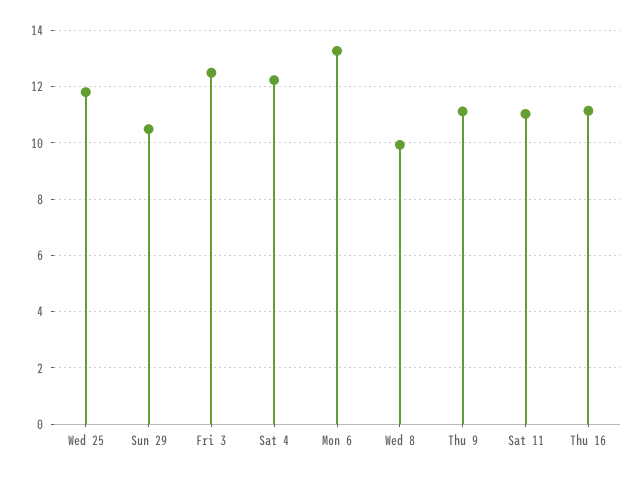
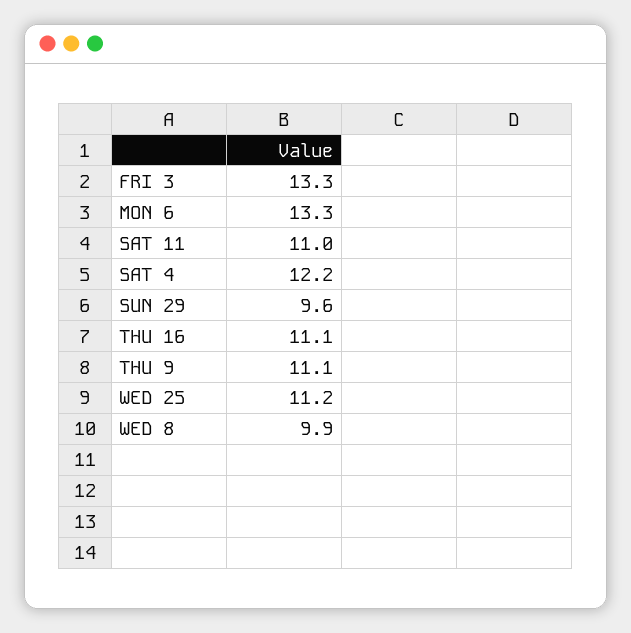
Wed 25: 11.75 -> 11.2
Sun 29: 10.5 -> 9.6
Fri 3: 12.5 -> 13.3

